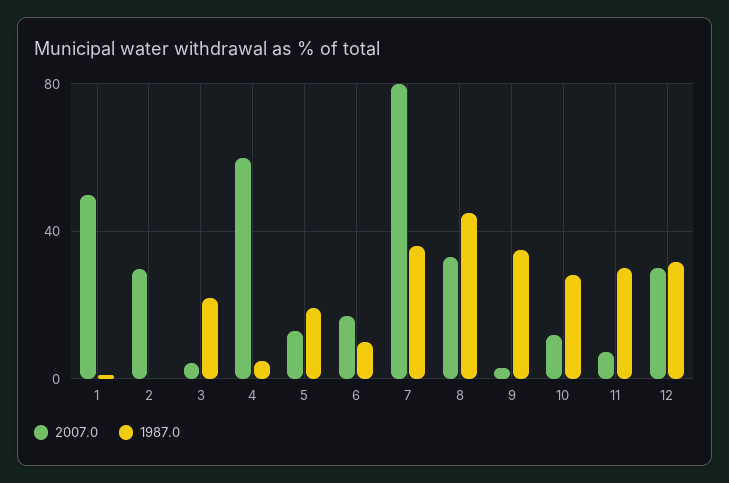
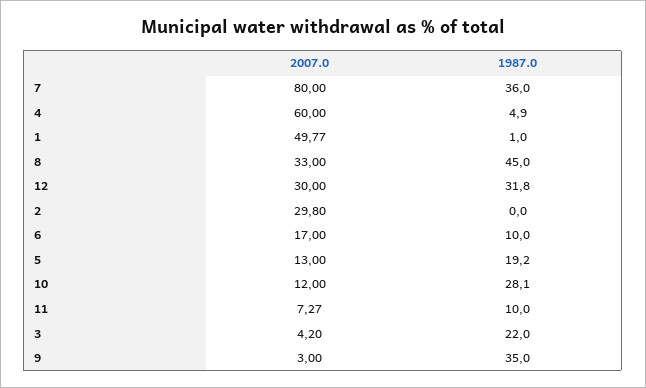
1987.0, 11: 30 -> 10

